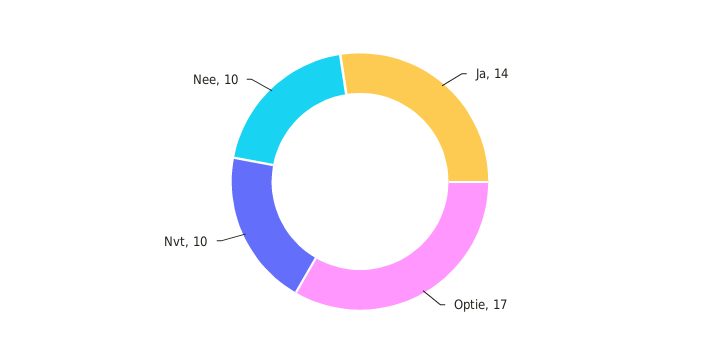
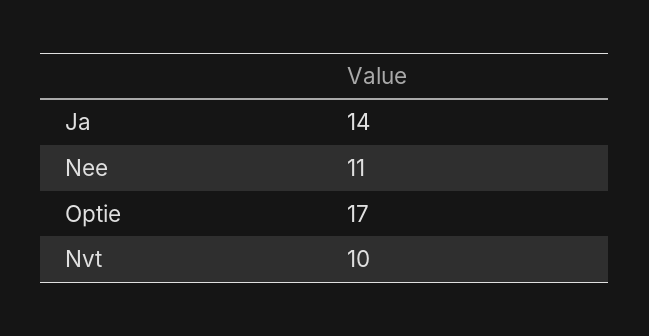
Nee: 10 -> 11

